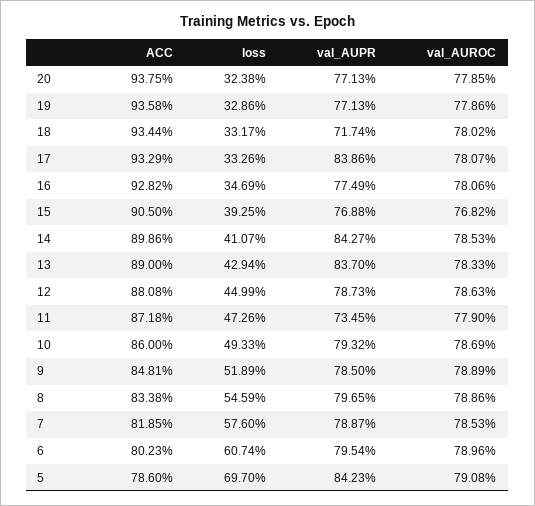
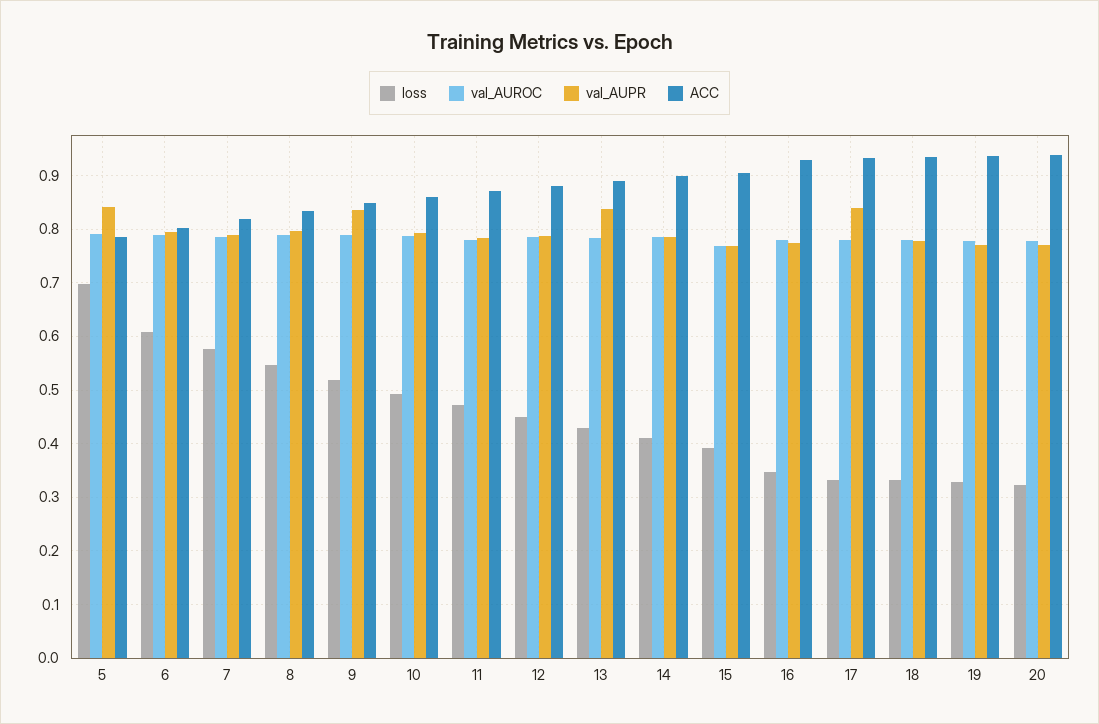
val_AUPR, 18: 0.7174 -> 0.78
val_AUPR, 14: 0.8427 -> 0.78
val_AUPR, 11: 0.7345 -> 0.78
val_AUPR, 9: 0.785 -> 0.84

